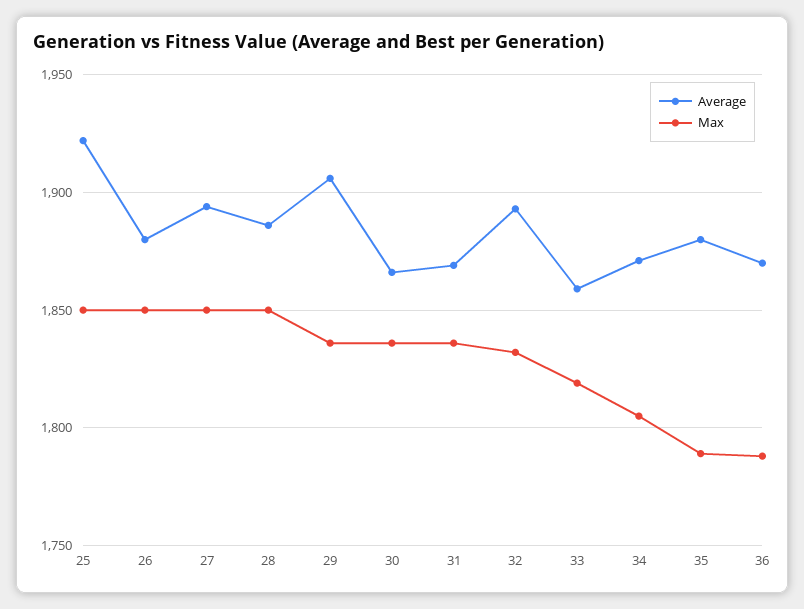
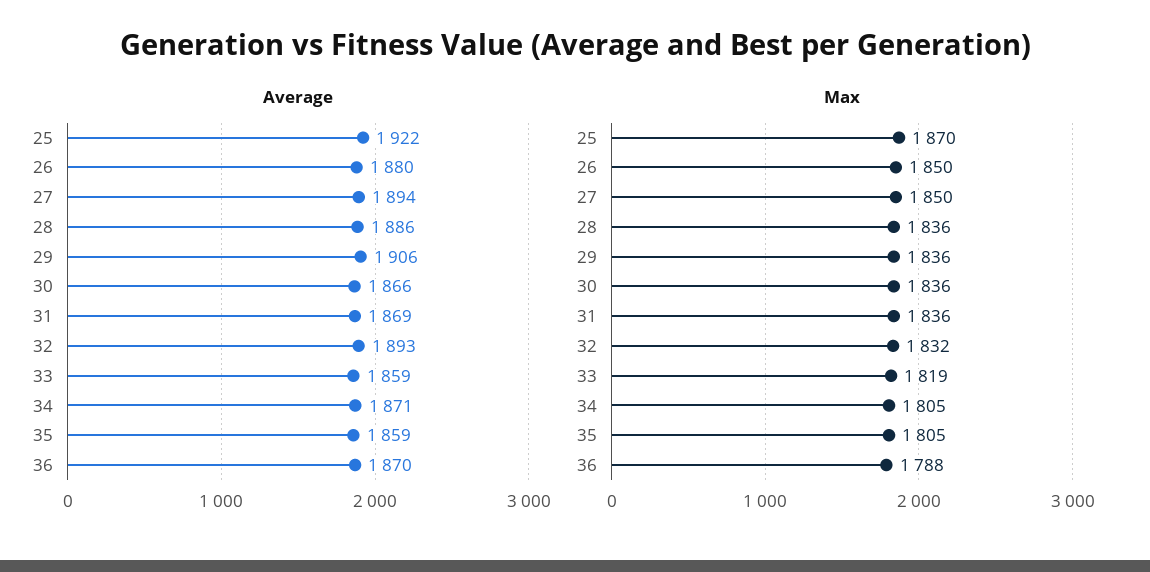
Max, 25: 1850 -> 1870
Max, 28: 1850 -> 1836
Average, 35: 1880 -> 1859
Max, 35: 1790 -> 1805

